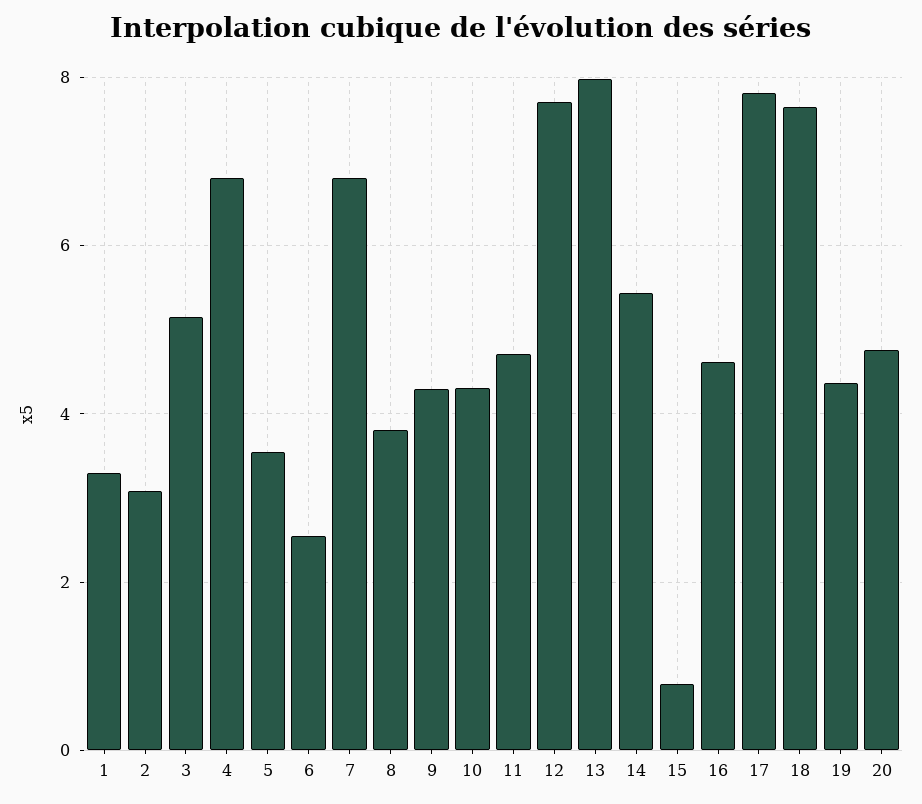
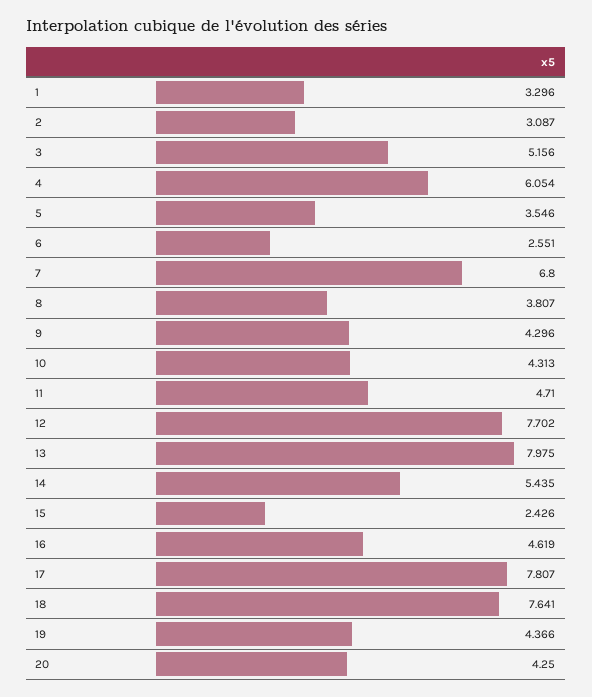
4: 6.8 -> 6.054
15: 0.8 -> 2.426
20: 4.8 -> 4.25

